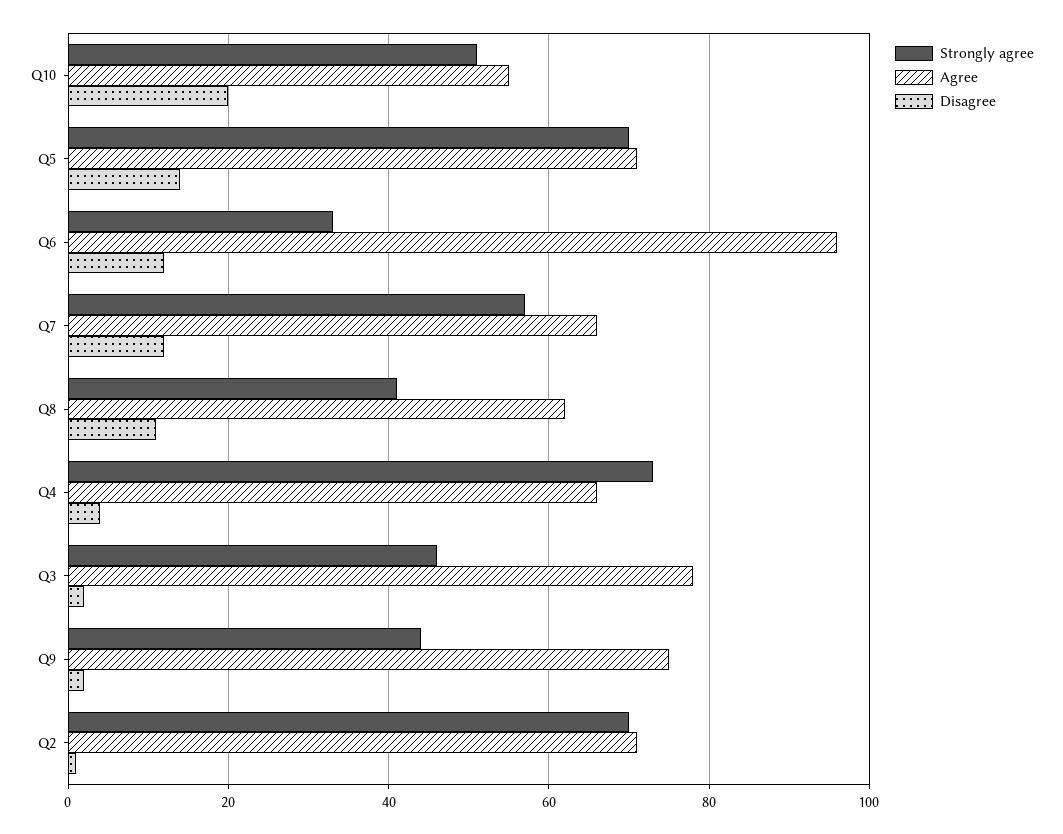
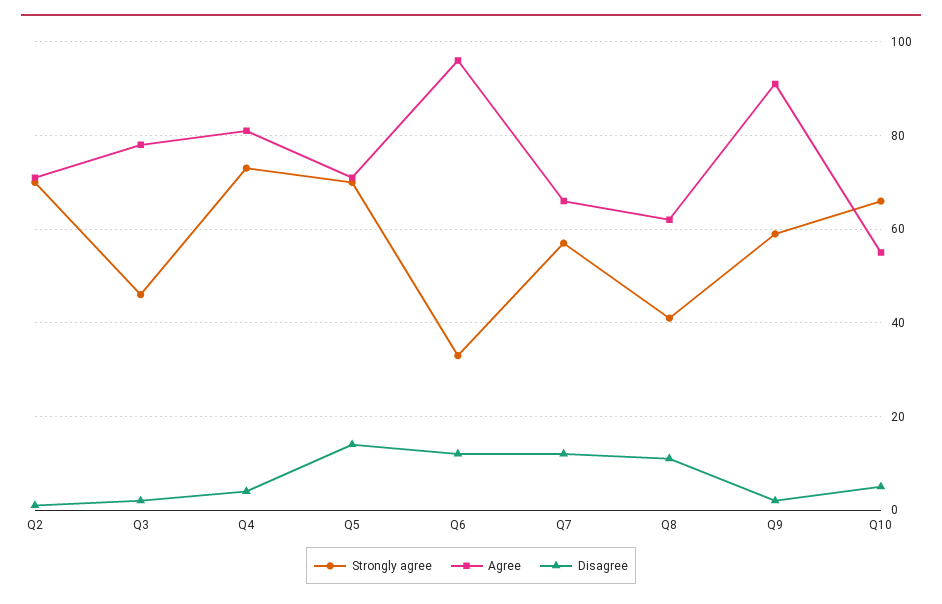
Strongly agree, Q10: 50 -> 65
Disagree, Q10: 20 -> 5
Agree, Q4: 65 -> 80
Strongly agree, Q9: 45 -> 60
Agree, Q9: 75 -> 90

